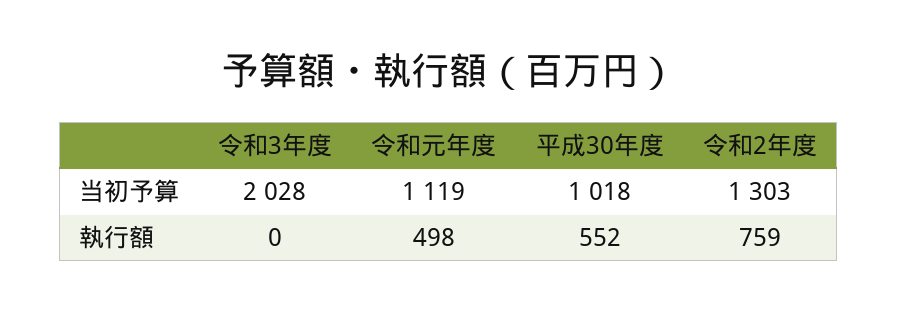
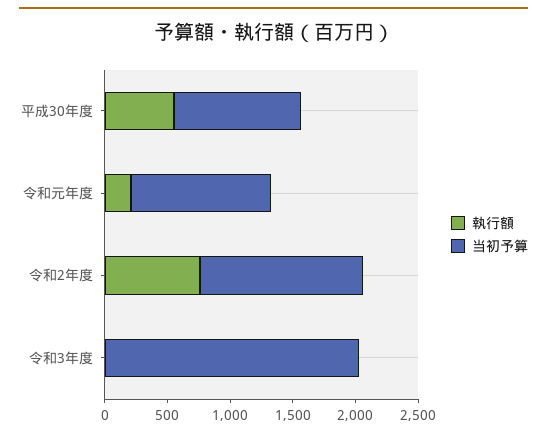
執行額, 令和元年度: 498 -> 200

